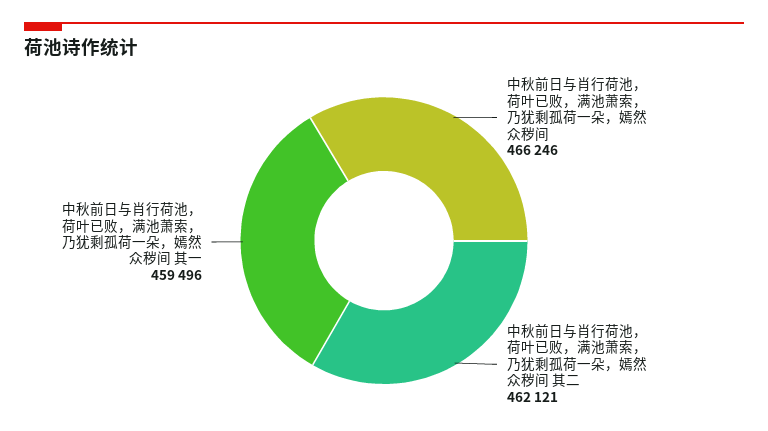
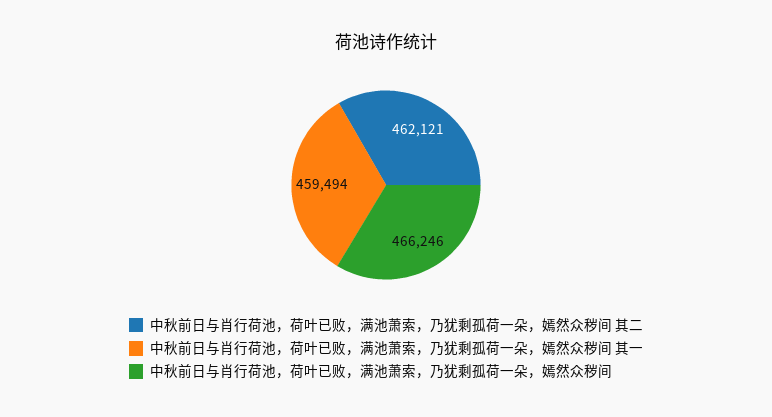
中秋前日与肖行荷池，荷叶已败，满池萧索，乃犹剩孤荷一朵，嫣然众秽间 其一: 459496 -> 459494

